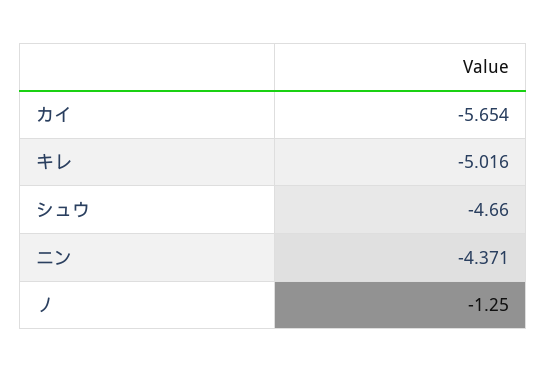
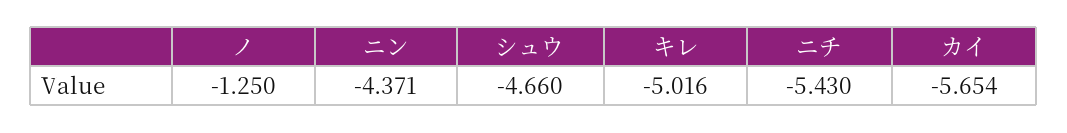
ニチ: none -> -5.43

